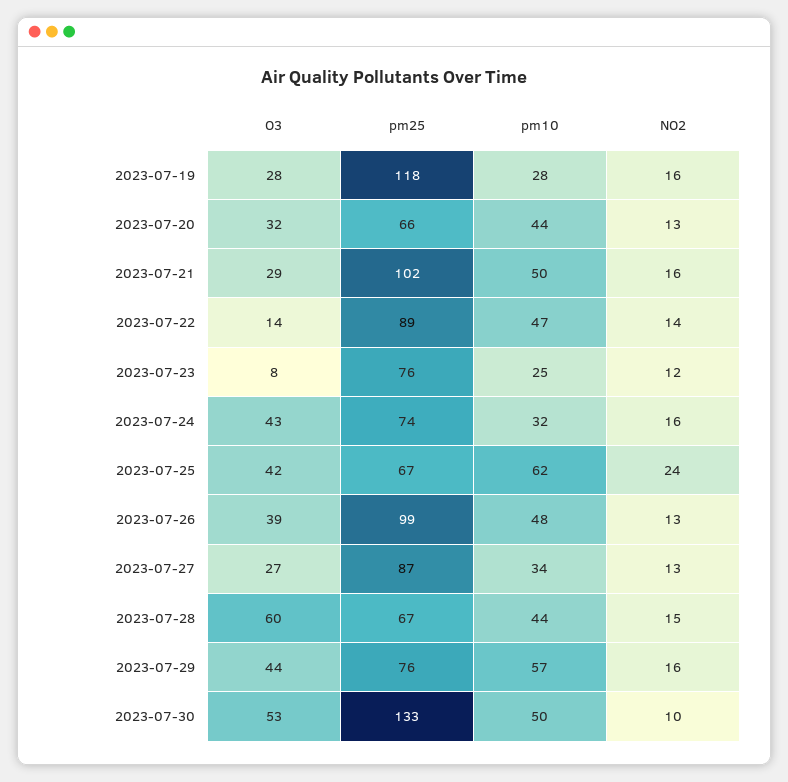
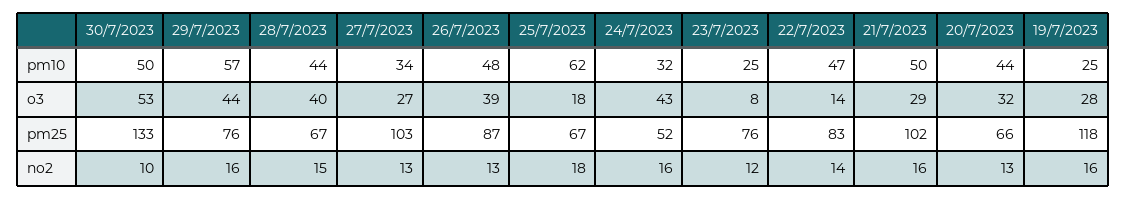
pm10, 2023-07-19: 28 -> 25
pm25, 2023-07-22: 89 -> 83
pm25, 2023-07-24: 74 -> 52
O3, 2023-07-25: 42 -> 18
NO2, 2023-07-25: 24 -> 18
pm25, 2023-07-26: 99 -> 87
pm25, 2023-07-27: 87 -> 103
O3, 2023-07-28: 60 -> 40

